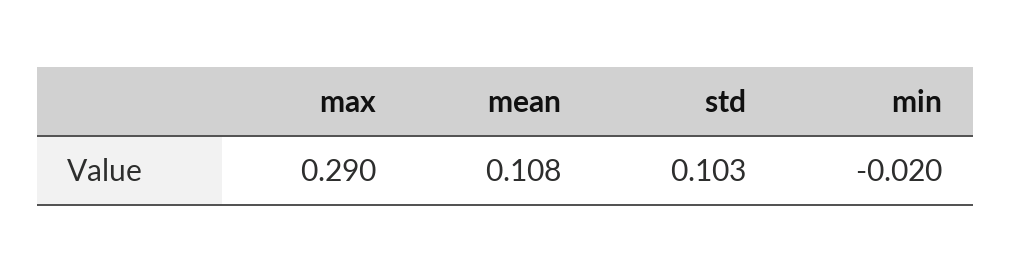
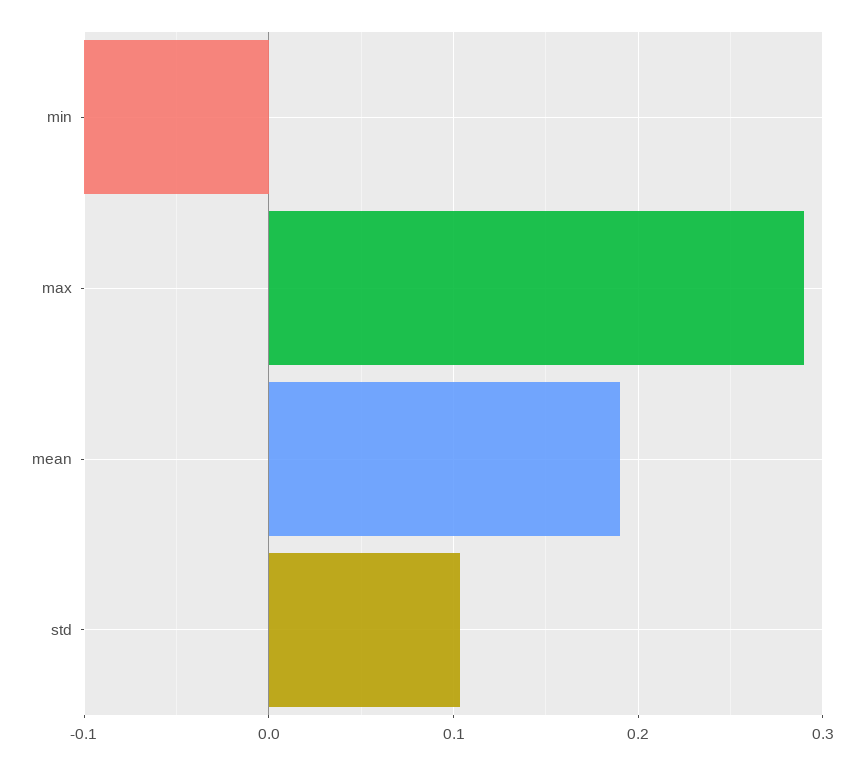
mean: 0.108 -> 0.19
min: -0.02 -> -0.1

